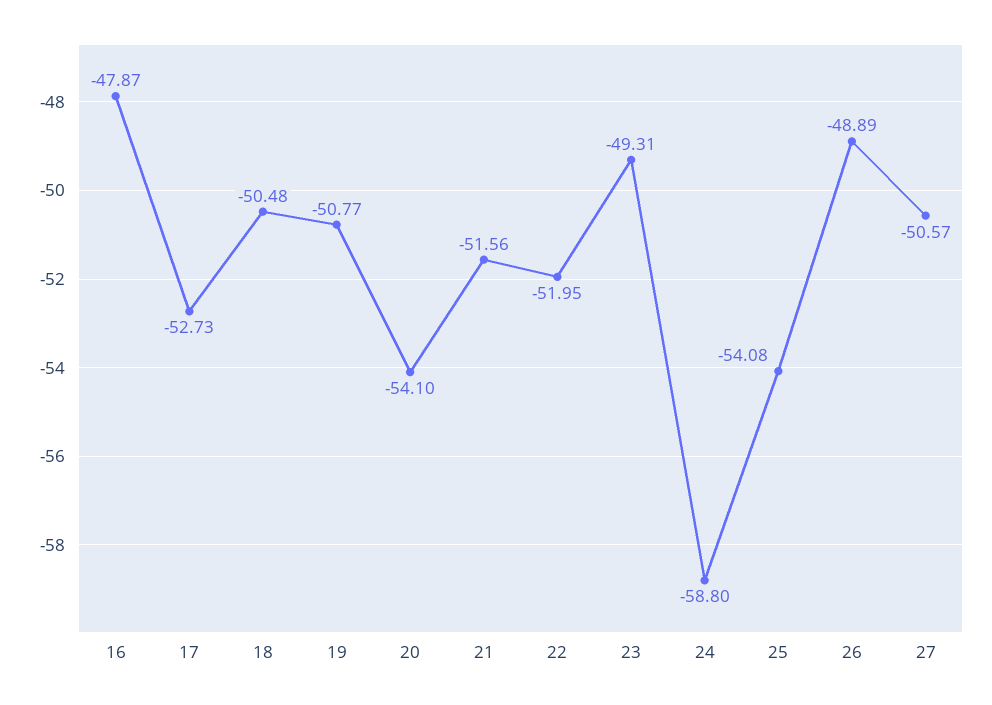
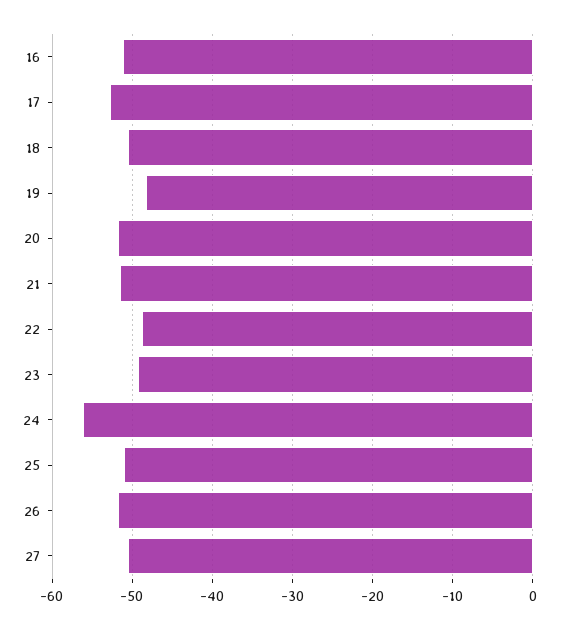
16: -47.87 -> -51
19: -50.77 -> -48
20: -54.1 -> -52
22: -51.95 -> -49
24: -58.8 -> -56
25: -54.08 -> -51
26: -48.89 -> -52

